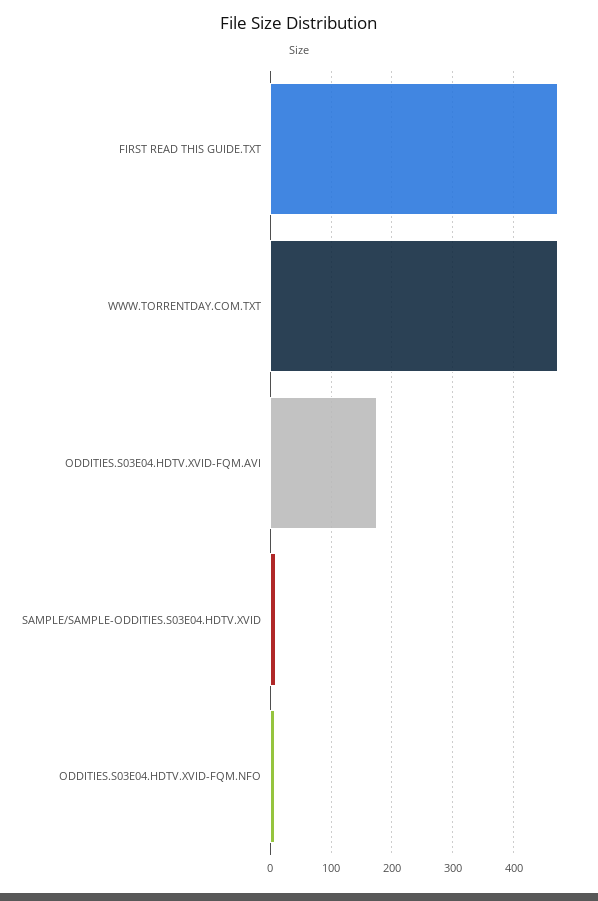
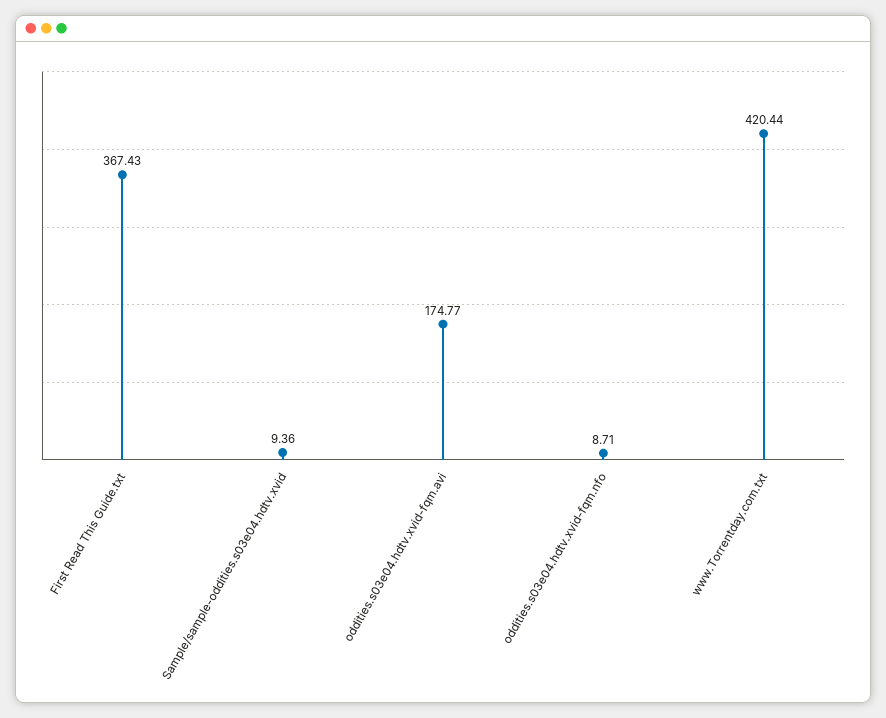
FIRST READ THIS GUIDE.TXT: 470 -> 367.43
WWW.TORRENTDAY.COM.TXT: 470 -> 420.44

